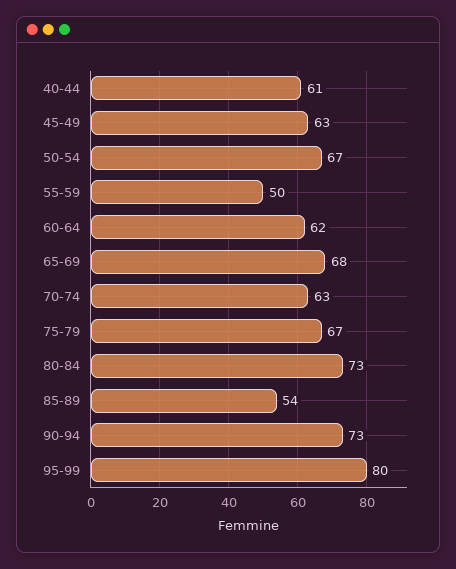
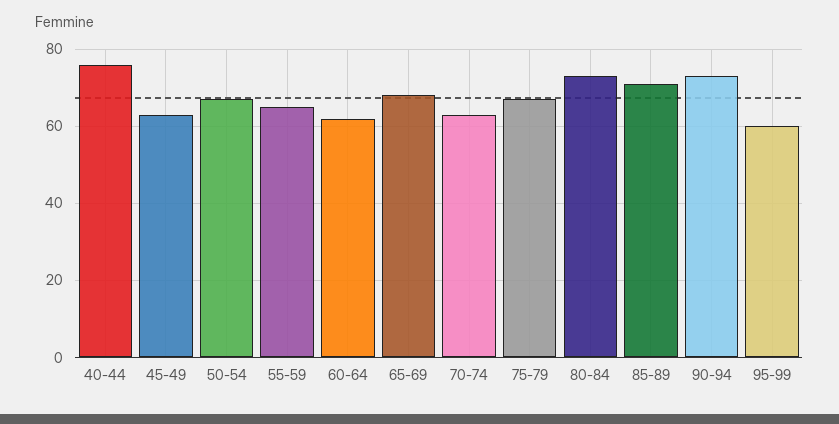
40-44: 61 -> 75
55-59: 50 -> 65
85-89: 54 -> 70
95-99: 80 -> 60

